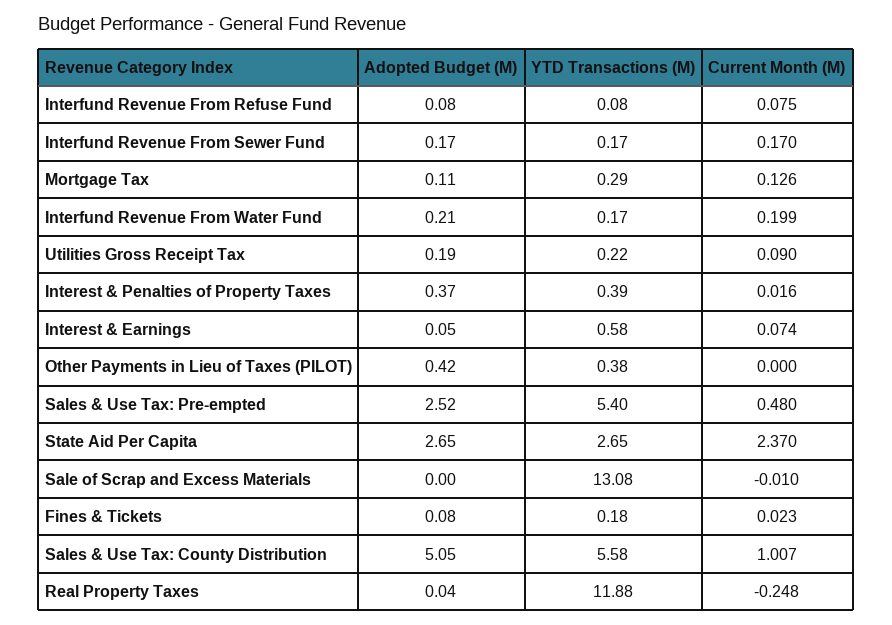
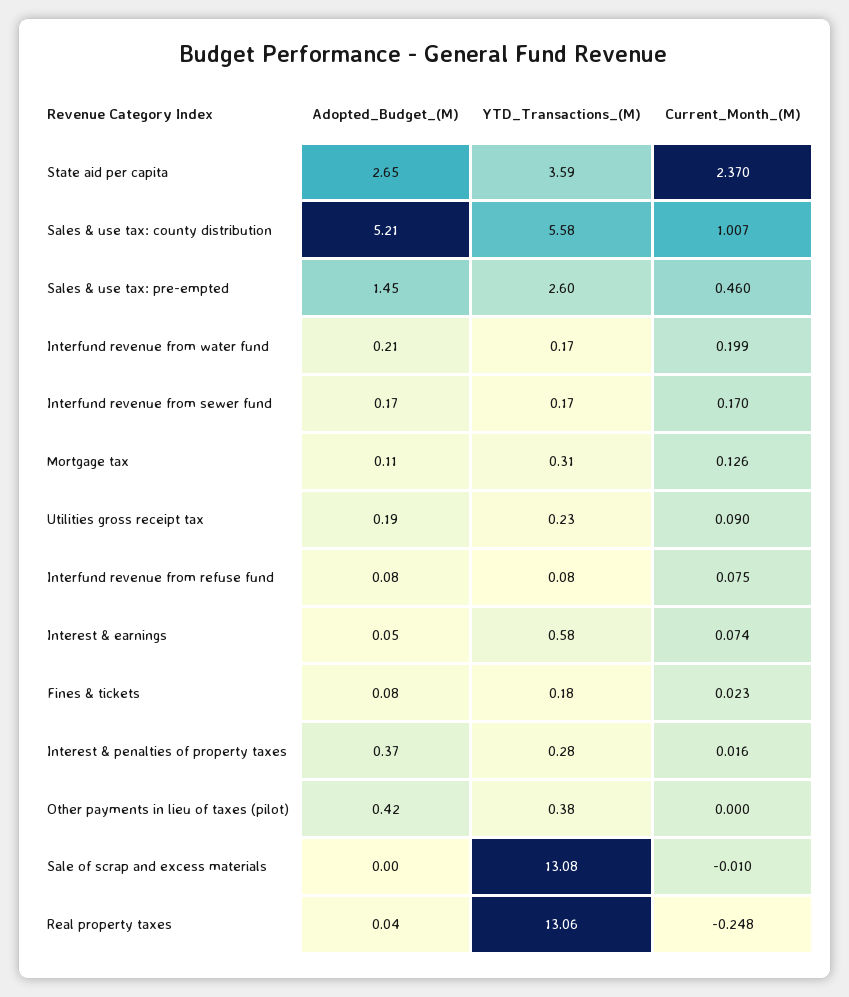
YTD Transactions (M), Mortgage Tax: 0.29 -> 0.31
YTD Transactions (M), Utilities Gross Receipt Tax: 0.22 -> 0.23
YTD Transactions (M), Interest & Penalties of Property Taxes: 0.39 -> 0.28
Adopted Budget (M), Sales & Use Tax: Pre-empted: 2.52 -> 1.45
YTD Transactions (M), Sales & Use Tax: Pre-empted: 5.4 -> 2.6
Current Month (M), Sales & Use Tax: Pre-empted: 0.48 -> 0.46
YTD Transactions (M), State Aid Per Capita: 2.65 -> 3.59
Adopted Budget (M), Sales & Use Tax: County Distribution: 5.05 -> 5.21
YTD Transactions (M), Real Property Taxes: 11.88 -> 13.06

